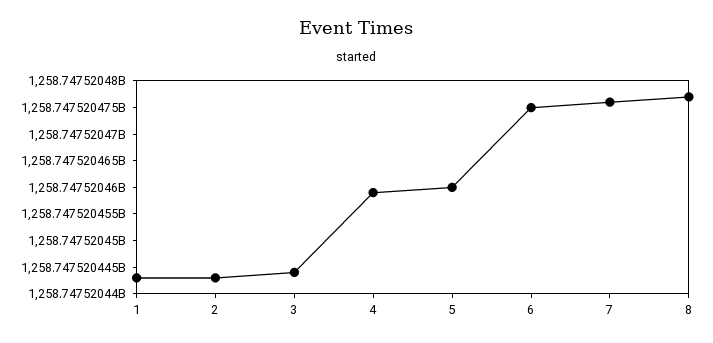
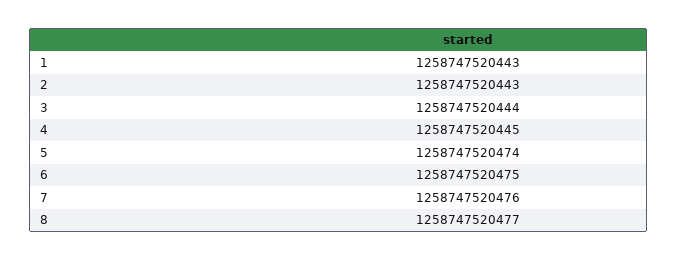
4: 1258747520460 -> 1258747520445
5: 1258747520460 -> 1258747520474

